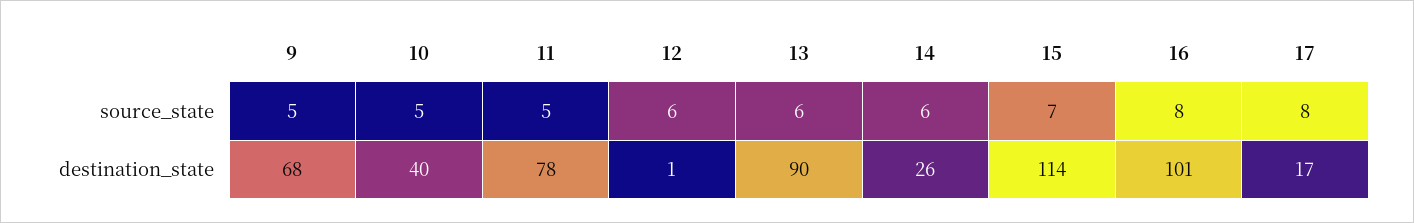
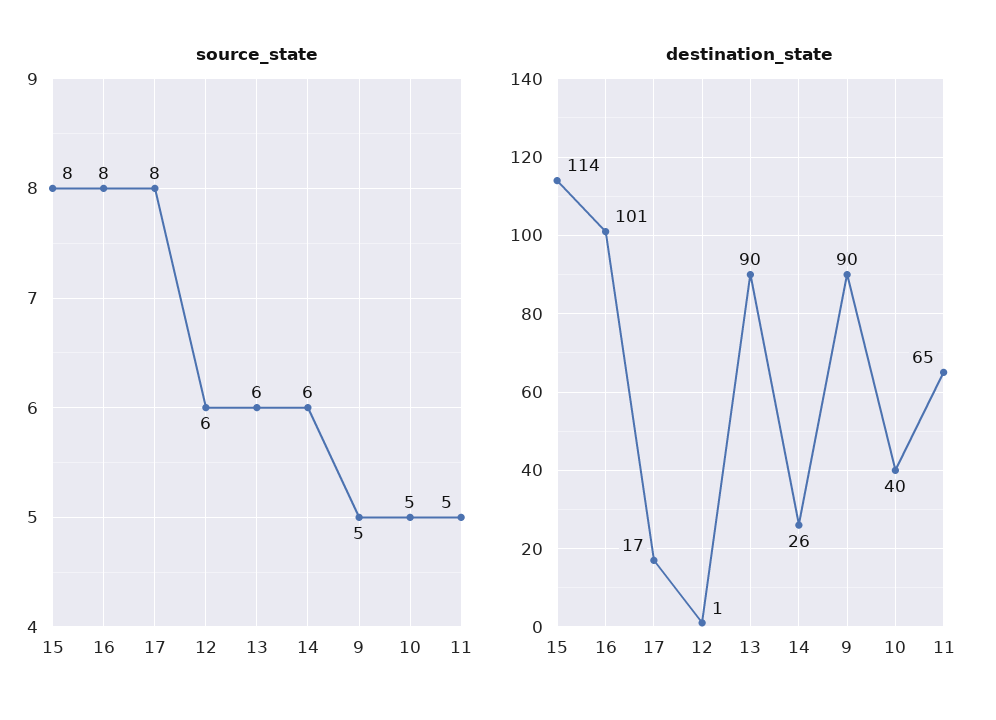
source_state, 15: 7 -> 8
destination_state, 9: 68 -> 90
destination_state, 11: 78 -> 65

